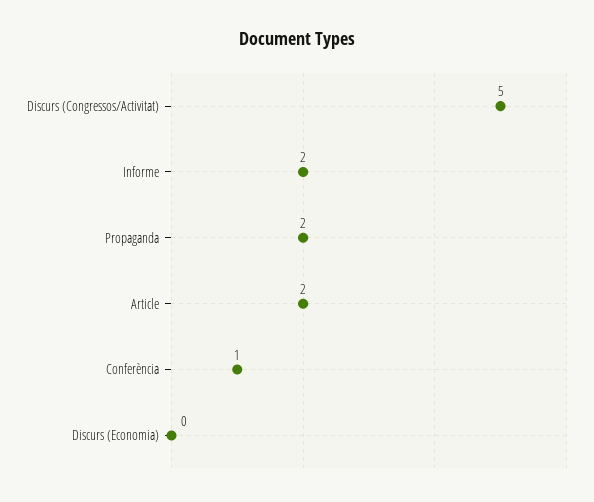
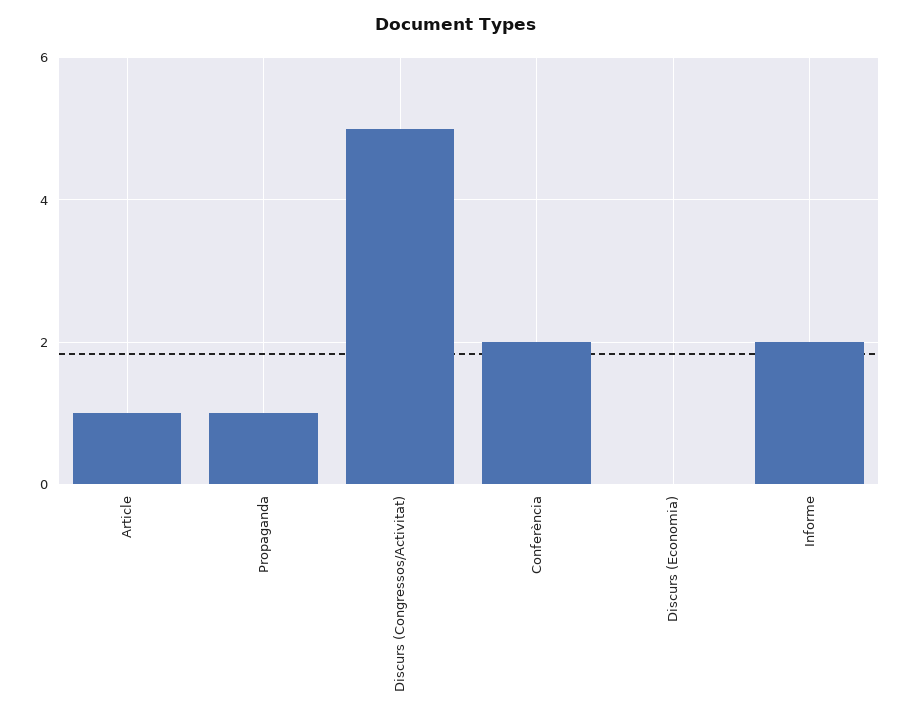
Propaganda: 2 -> 1
Article: 2 -> 1
Conferència: 1 -> 2

